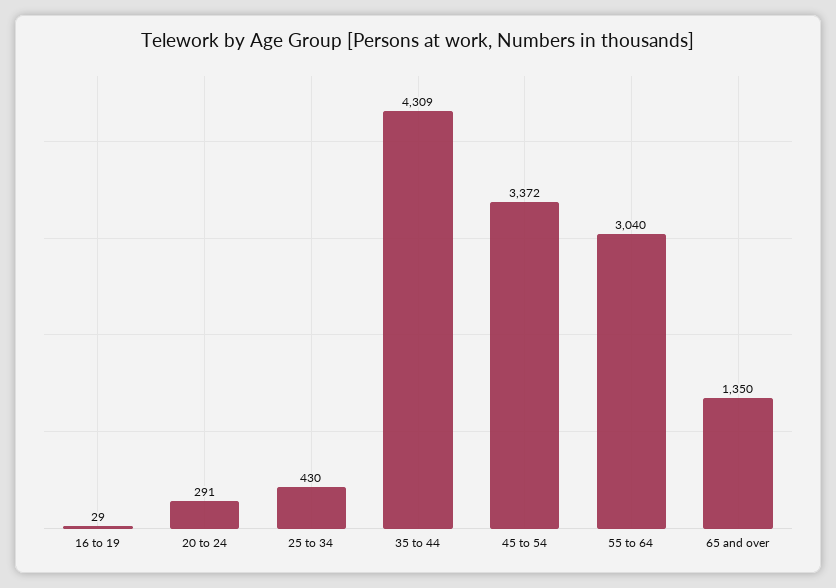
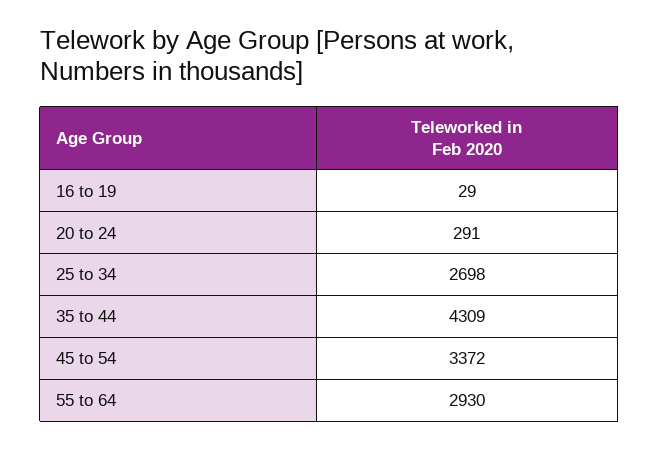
25 to 34: 430 -> 2698
55 to 64: 3040 -> 2930
65 and over: 1350 -> none

